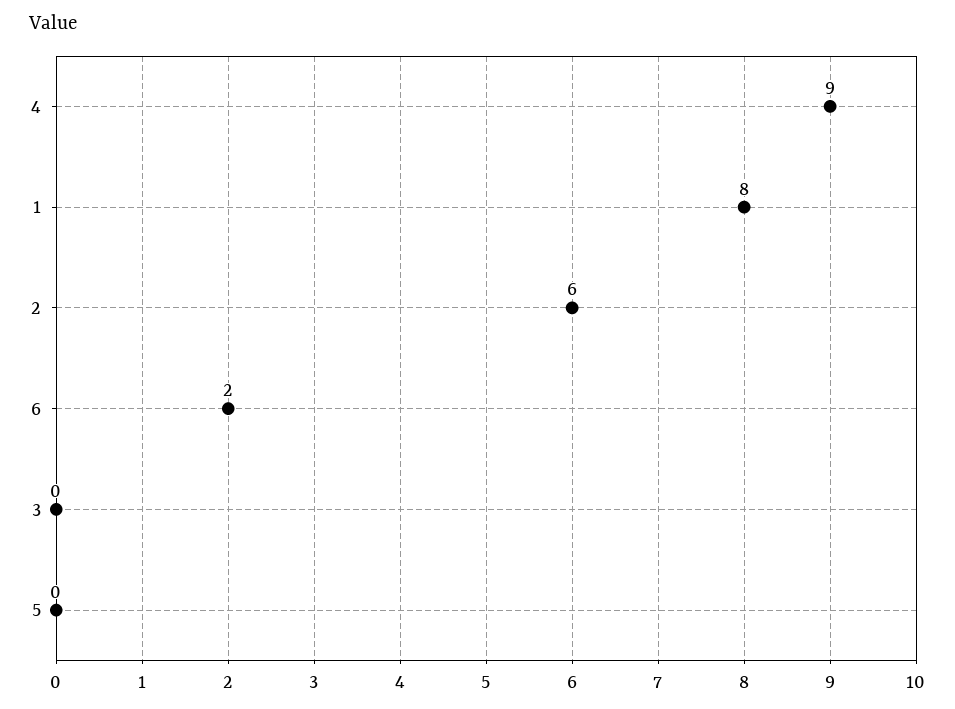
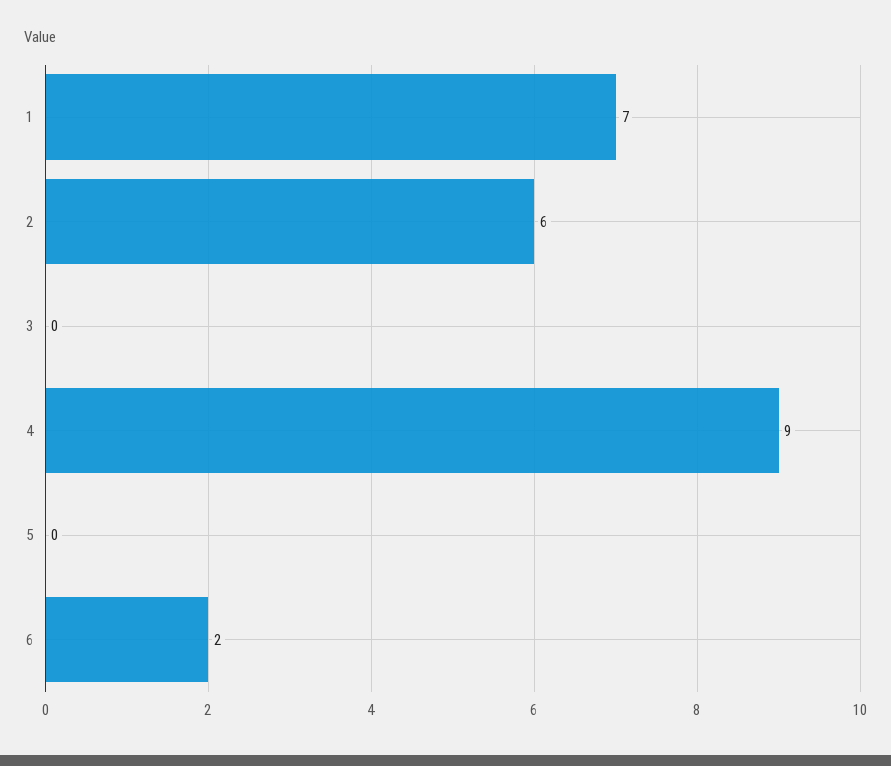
1: 8 -> 7

